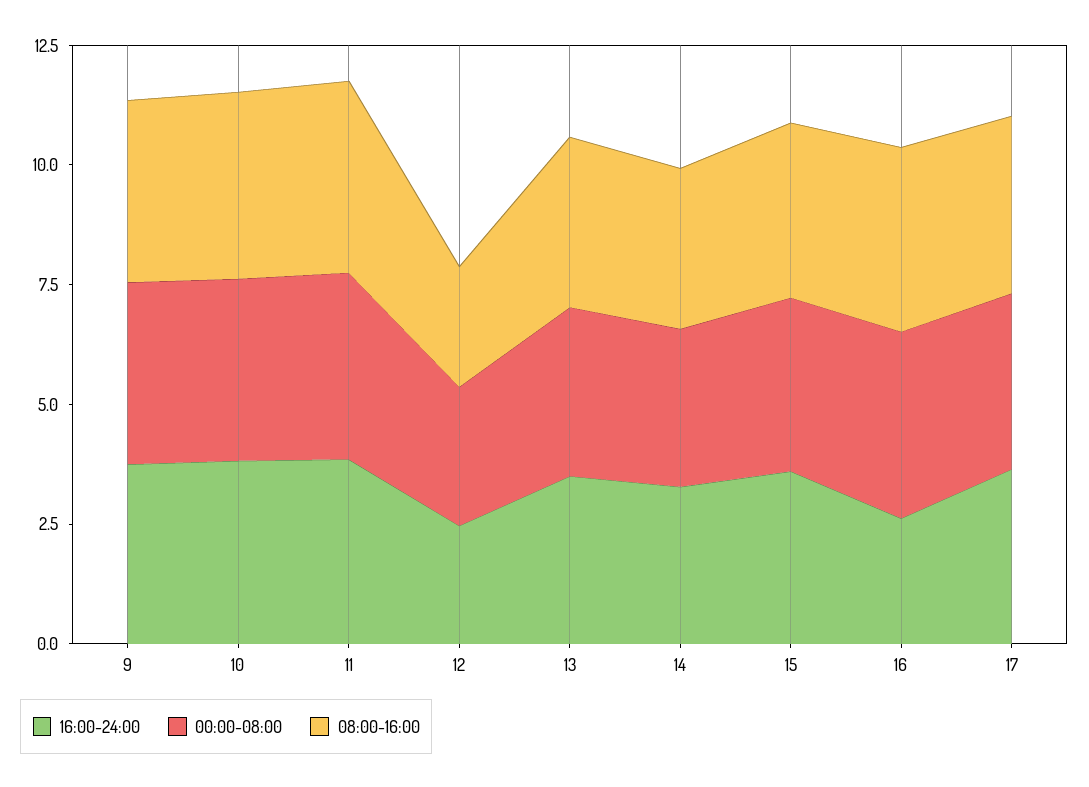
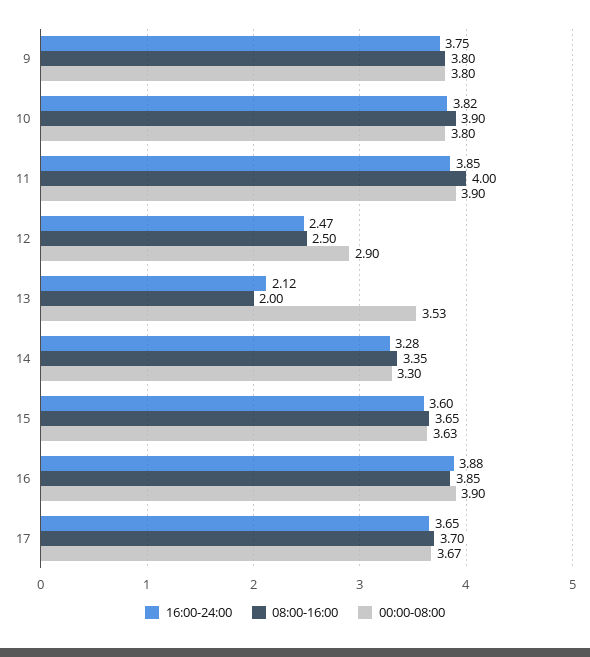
16:00-24:00, 13: 3.5 -> 2.12
08:00-16:00, 13: 3.5 -> 2
16:00-24:00, 16: 2.5 -> 3.88

